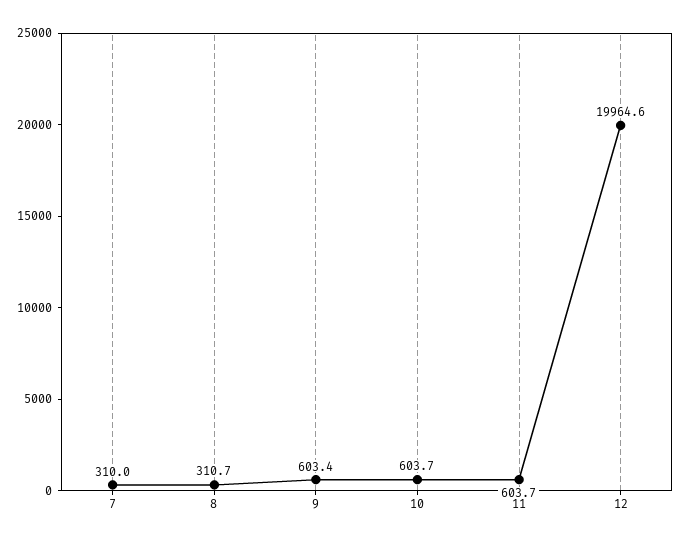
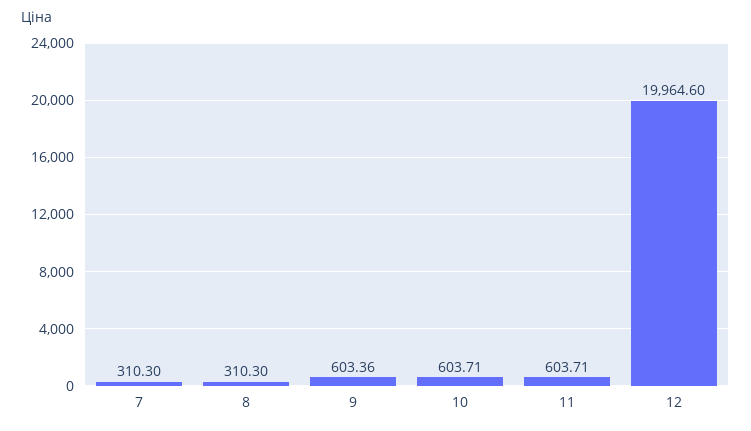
7: 310 -> 310.3
8: 310.7 -> 310.3

